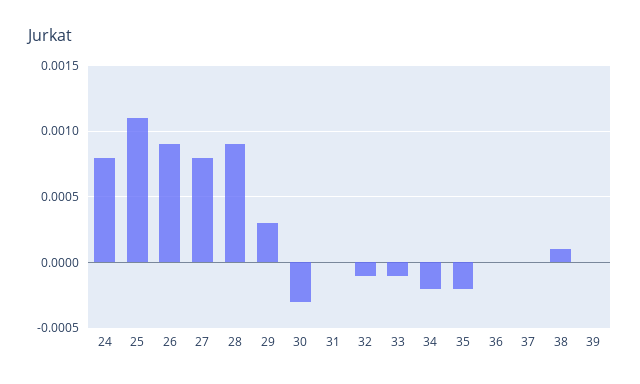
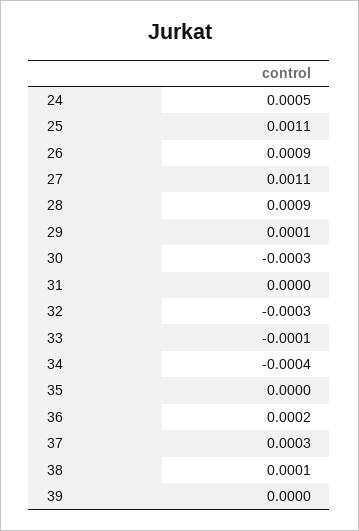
24: 0.0008 -> 0.0005
27: 0.0008 -> 0.0011
29: 0.0003 -> 0.0001
32: -0.0001 -> -0.0003
34: -0.0002 -> -0.0004
35: -0.0002 -> 0
36: 0 -> 0.0002
37: 0 -> 0.0003

